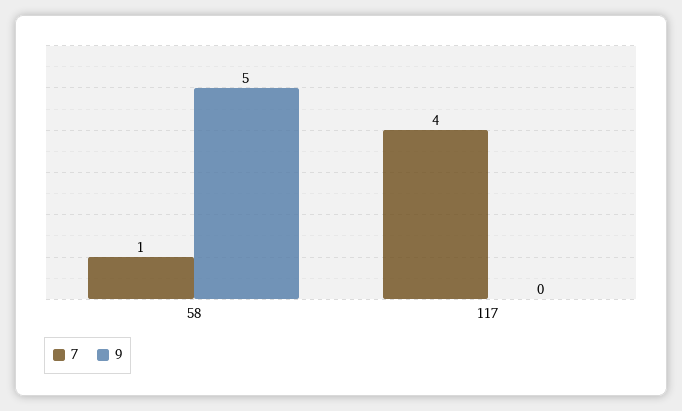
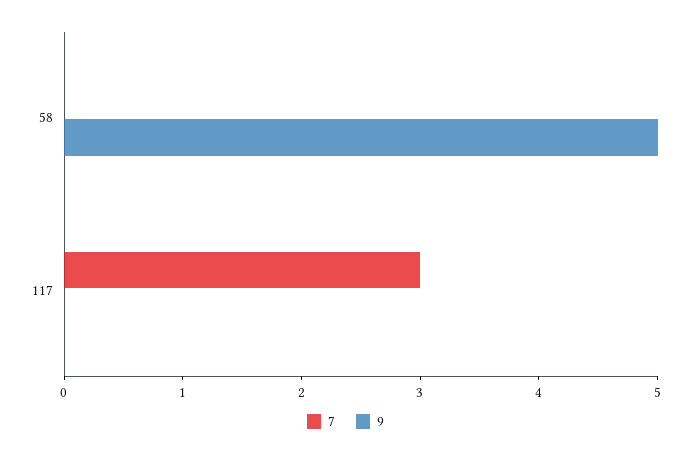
7, 58: 1 -> 0
7, 117: 4 -> 3

